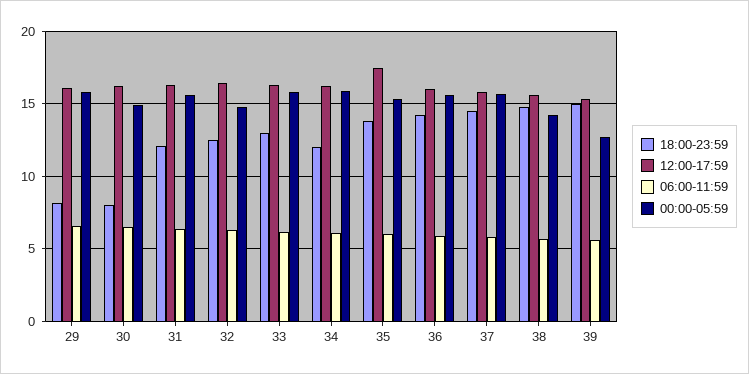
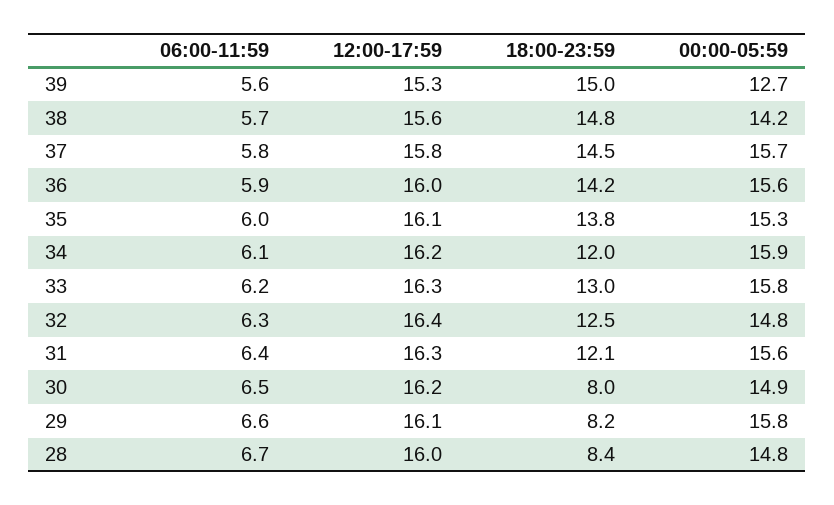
12:00-17:59, 35: 17.5 -> 16.1
06:00-11:59, 28: none -> 6.7
12:00-17:59, 28: none -> 16
18:00-23:59, 28: none -> 8.4
00:00-05:59, 28: none -> 14.8

